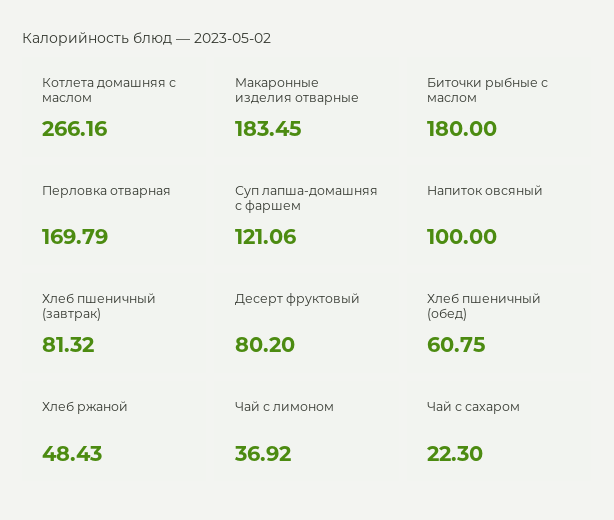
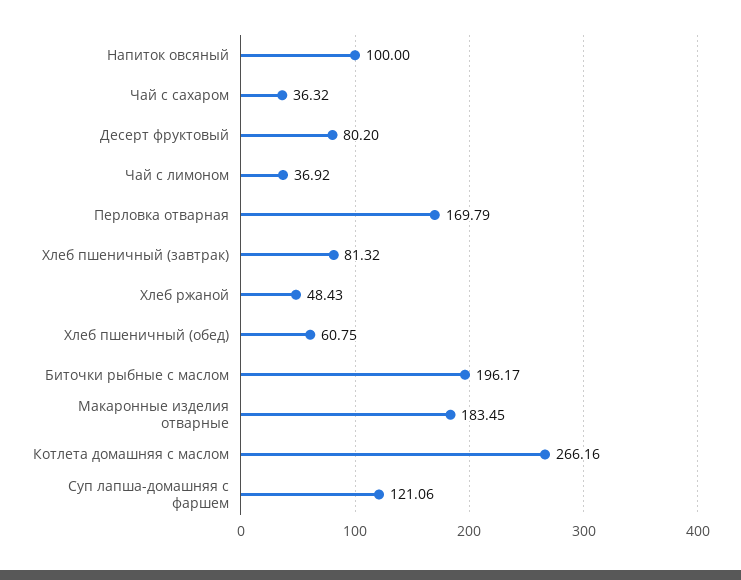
Биточки рыбные с маслом: 180 -> 196.17
Чай с сахаром: 22.3 -> 36.32

